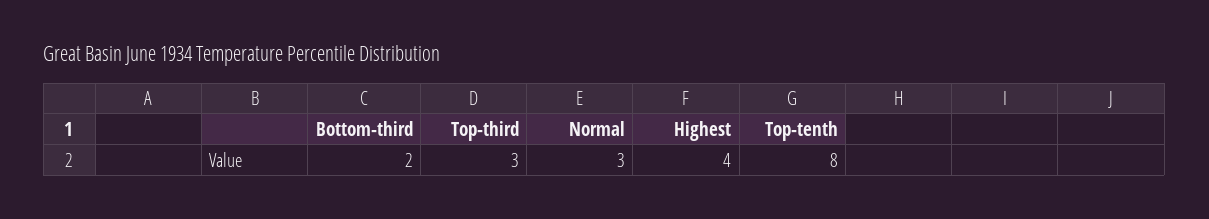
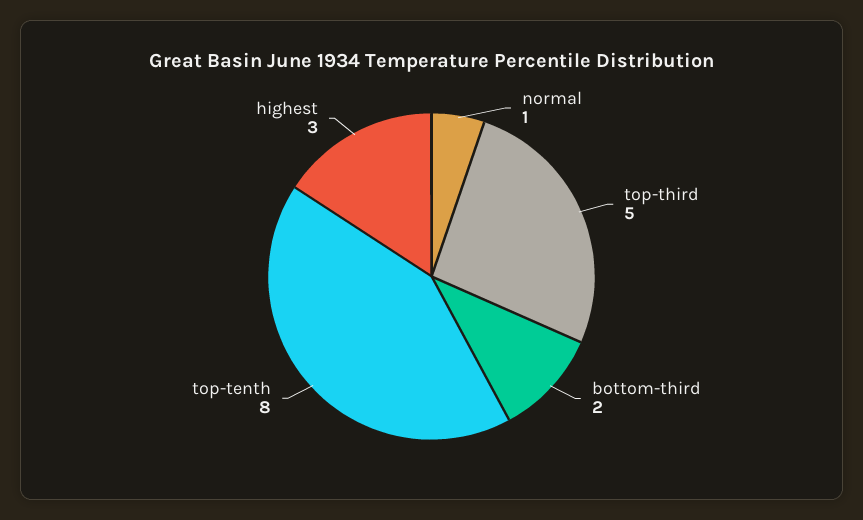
Top-third: 3 -> 5
Normal: 3 -> 1
Highest: 4 -> 3

